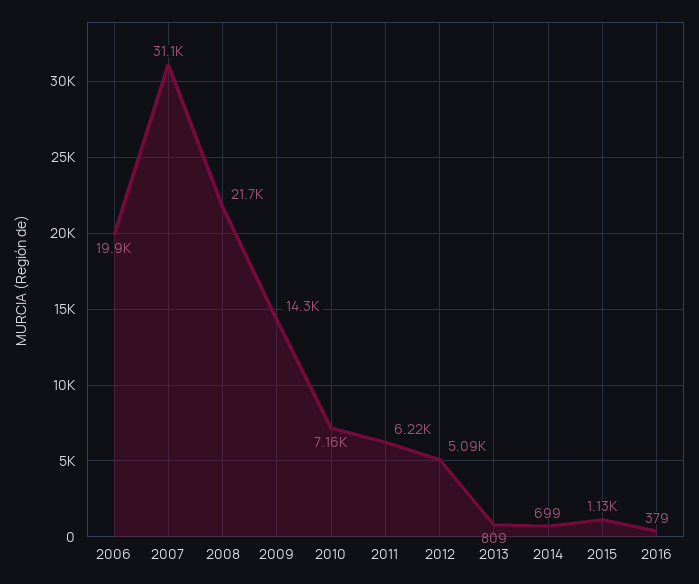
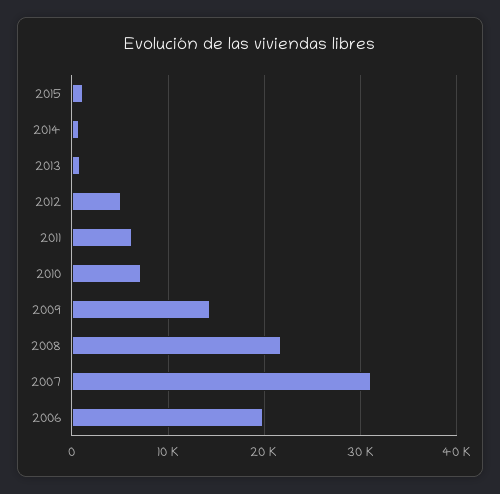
2016: 379 -> none

